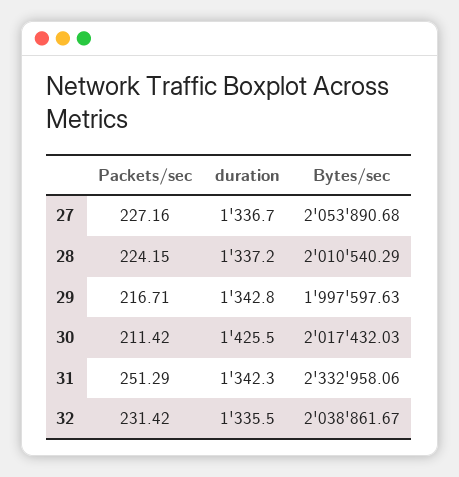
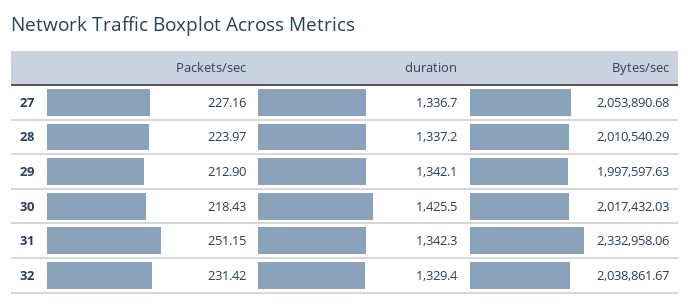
Packets/sec, 28: 224.15 -> 223.97
Packets/sec, 29: 216.71 -> 212.9
duration, 29: 1342.8 -> 1342.1
Packets/sec, 30: 211.42 -> 218.43
Packets/sec, 31: 251.29 -> 251.15
duration, 32: 1335.5 -> 1329.4

